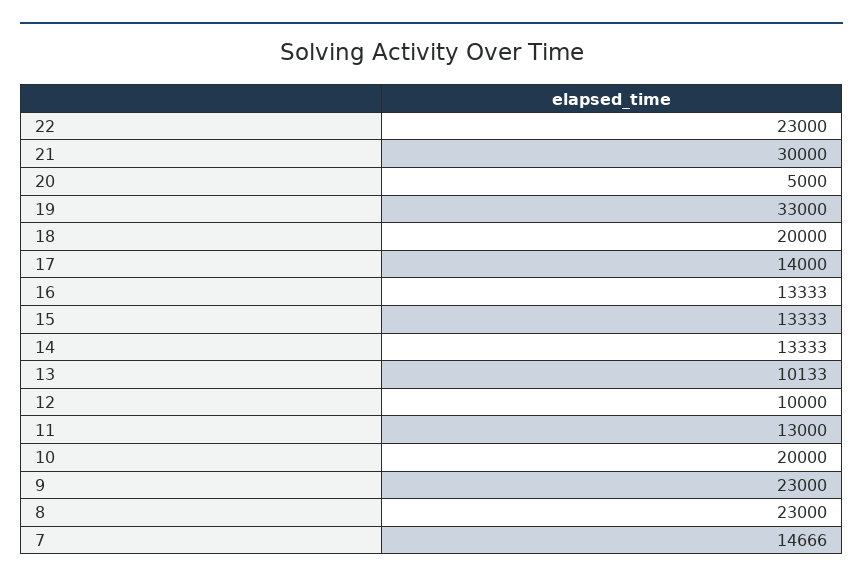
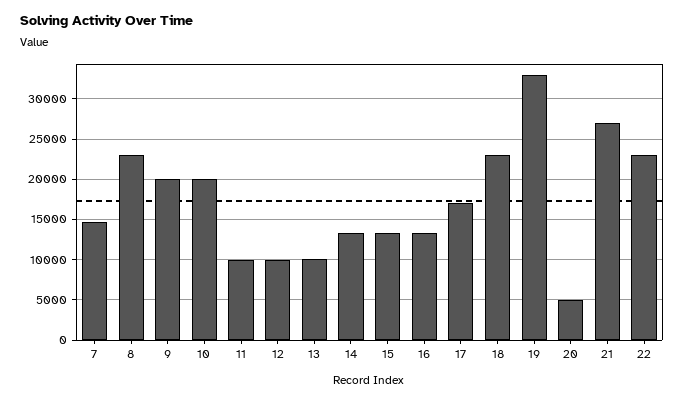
21: 30000 -> 27000
18: 20000 -> 23000
17: 14000 -> 17000
11: 13000 -> 10000
9: 23000 -> 20000

